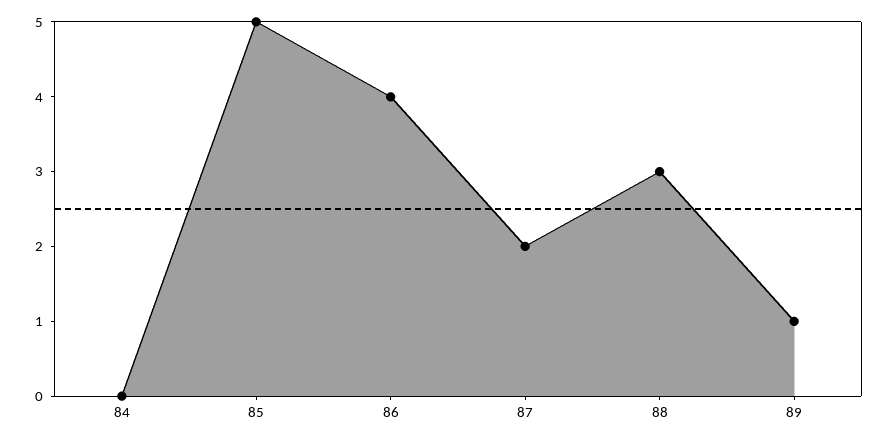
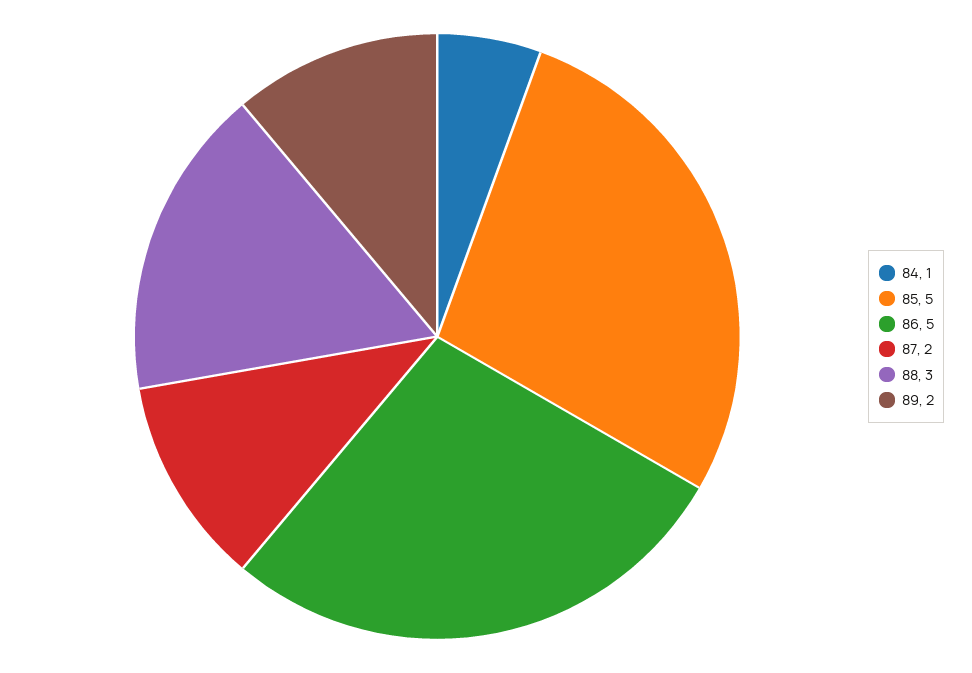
84: 0 -> 1
86: 4 -> 5
89: 1 -> 2

